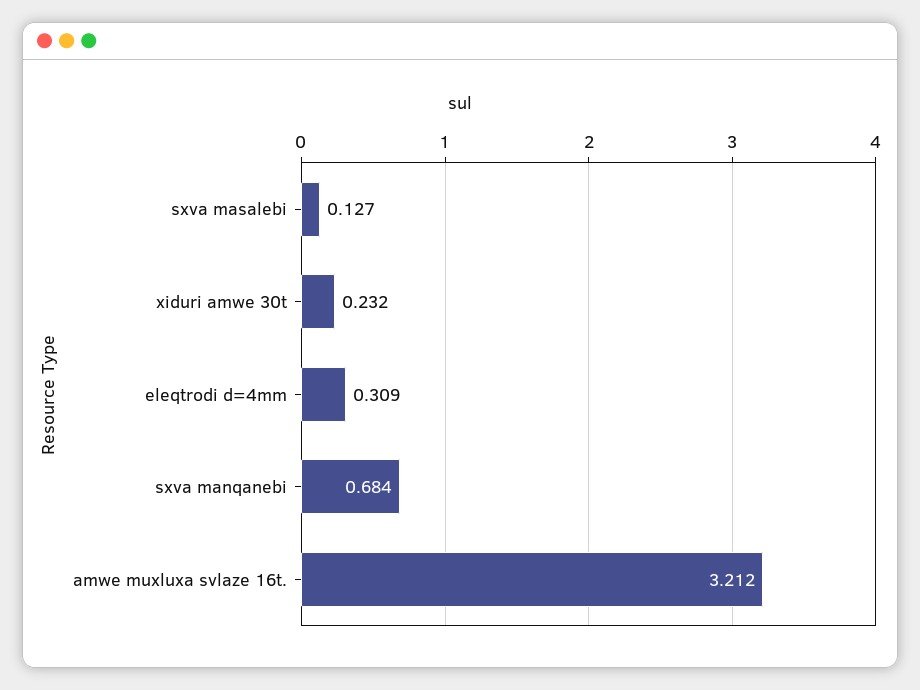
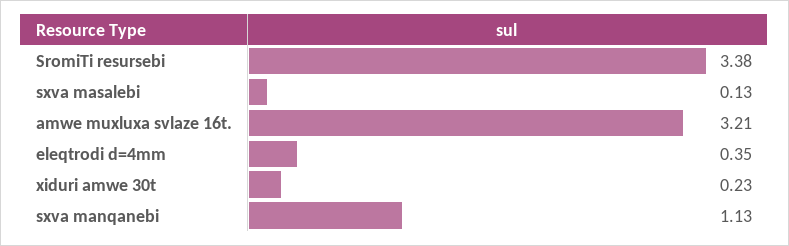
eleqtrodi d=4mm: 0.309 -> 0.35
sxva manqanebi: 0.684 -> 1.13
SromiTi resursebi: none -> 3.38

